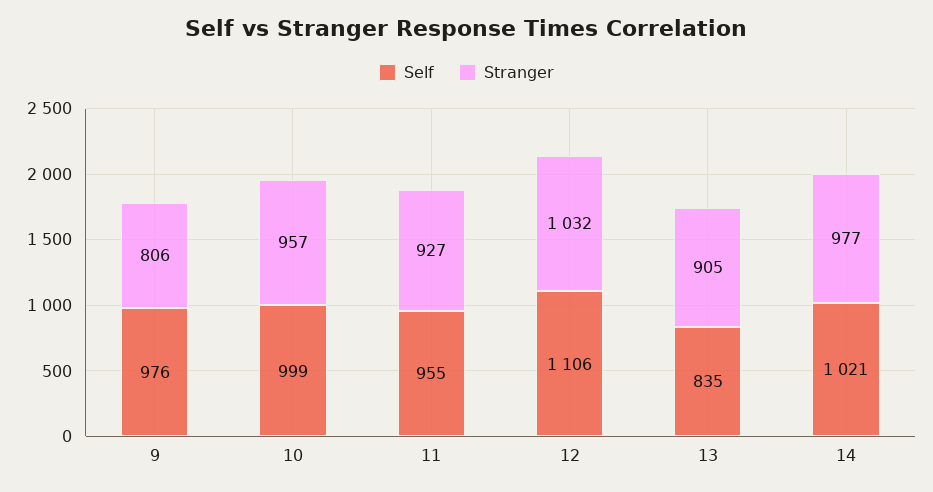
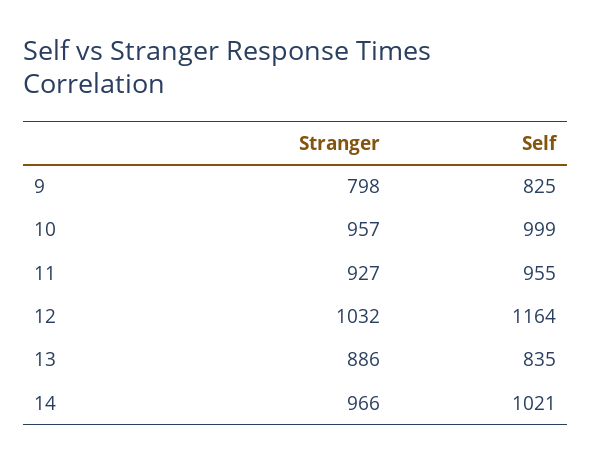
Self, 9: 976 -> 825
Stranger, 9: 806 -> 798
Self, 12: 1106 -> 1164
Stranger, 13: 905 -> 886
Stranger, 14: 977 -> 966

